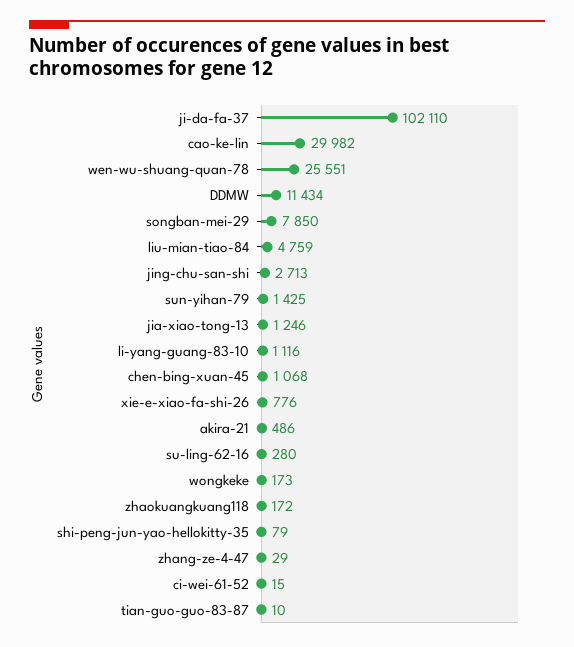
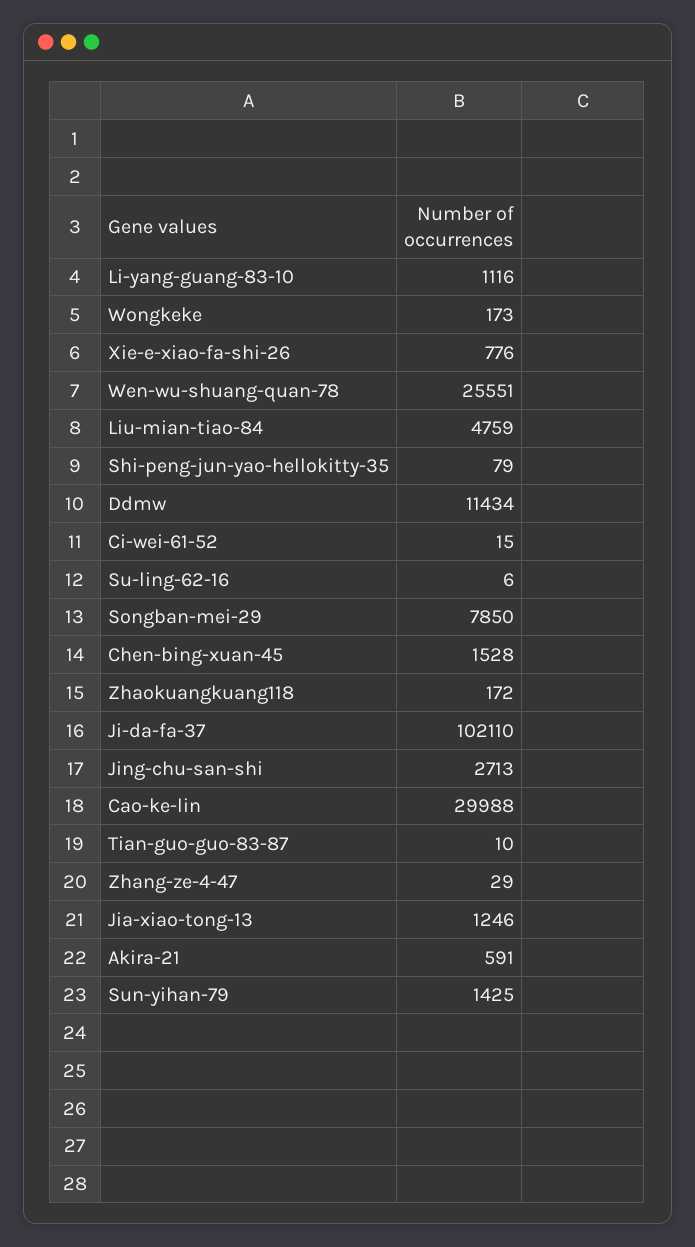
cao-ke-lin: 29982 -> 29988
chen-bing-xuan-45: 1068 -> 1528
akira-21: 486 -> 591
su-ling-62-16: 280 -> 6

